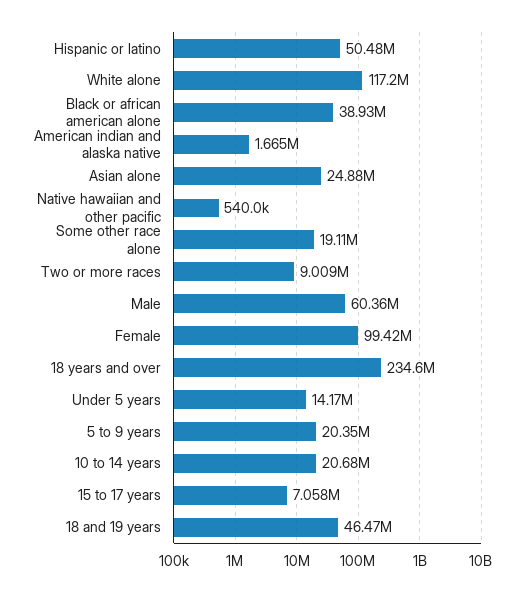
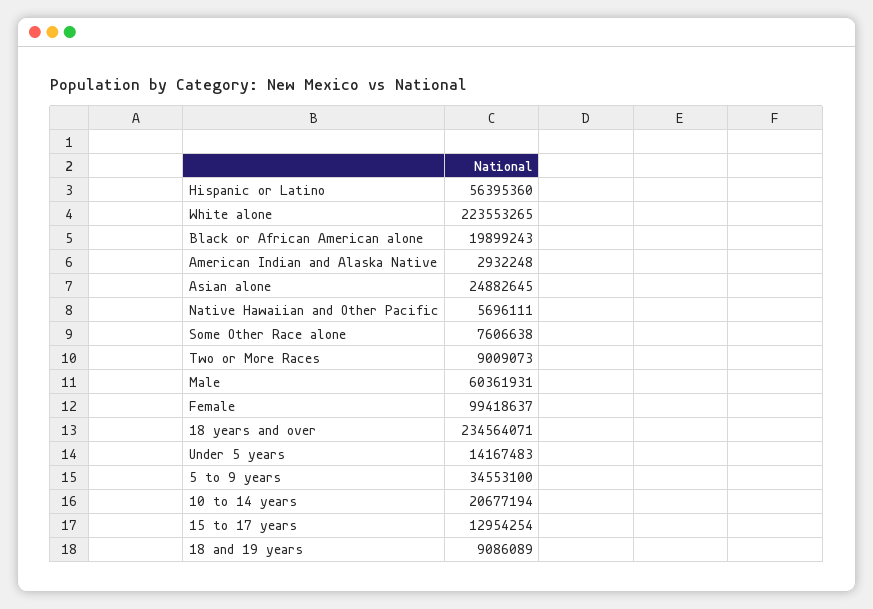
Hispanic or latino: 50480000 -> 56395360
White alone: 117200000 -> 223553265
Black or african american alone: 38930000 -> 19899243
American indian and alaska native: 1665000 -> 2932248
Native hawaiian and other pacific: 540000 -> 5696111
Some other race alone: 19110000 -> 7606638
5 to 9 years: 20350000 -> 34553100
15 to 17 years: 7058000 -> 12954254
18 and 19 years: 46470000 -> 9086089

